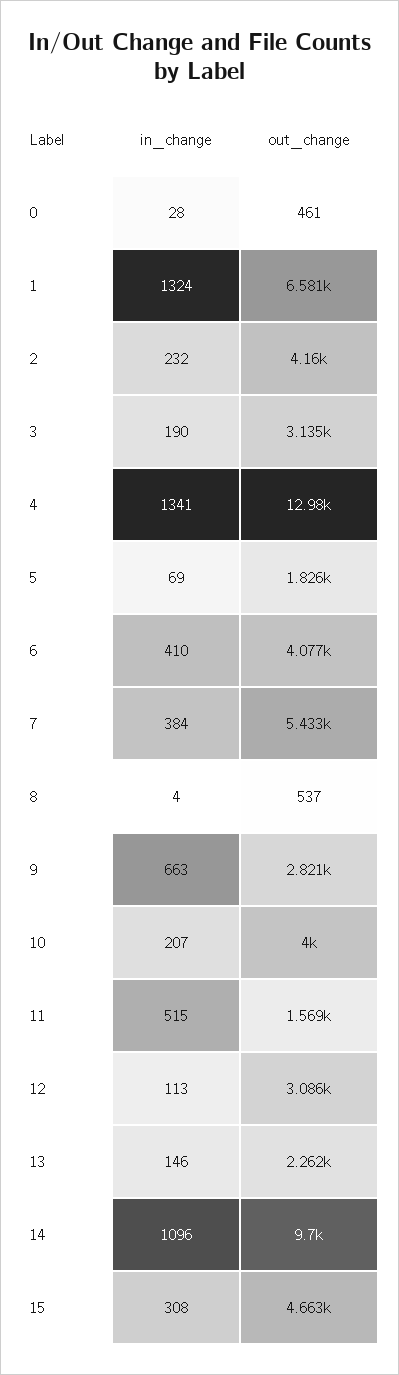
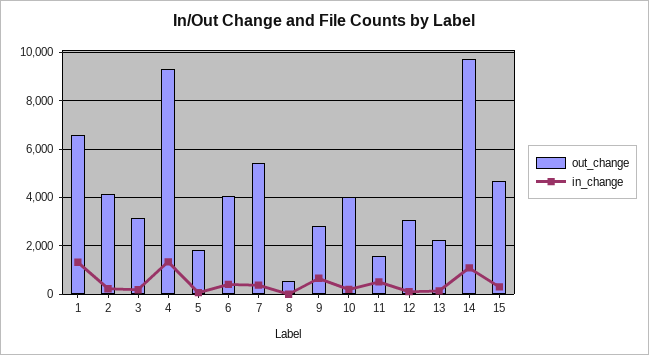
in_change, 0: 28 -> none
out_change, 0: 461 -> none
out_change, 4: 12980 -> 9250

